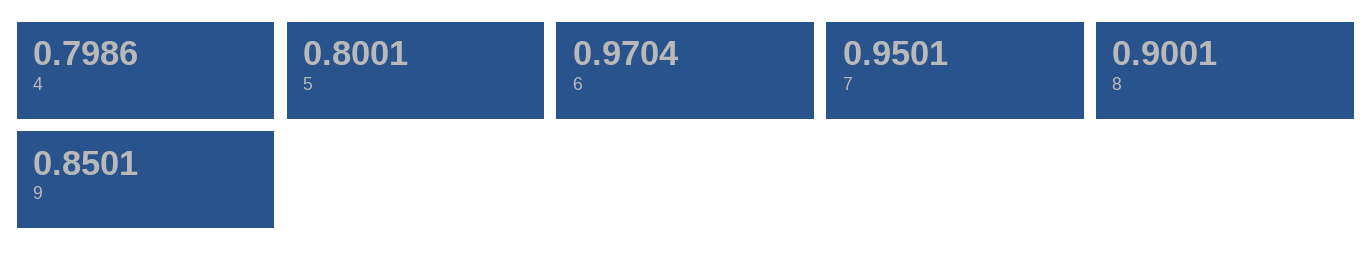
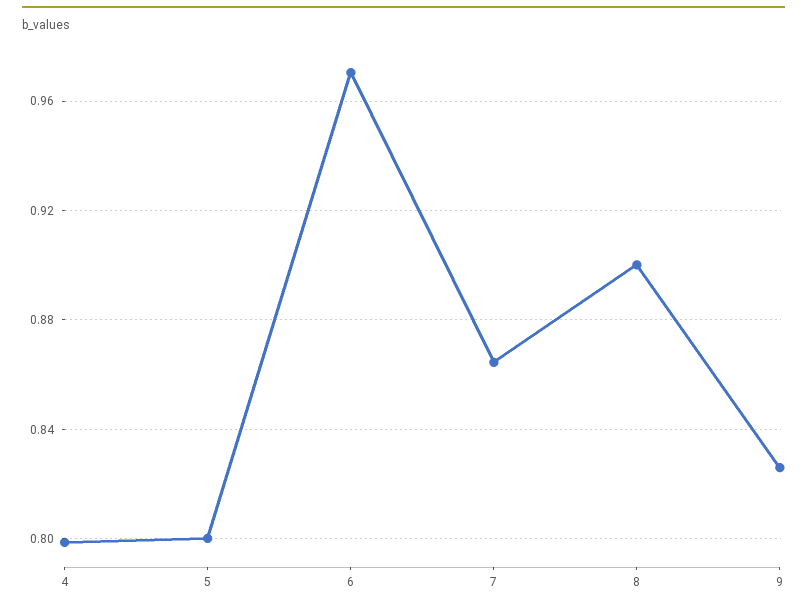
7: 0.9501 -> 0.865
9: 0.8501 -> 0.825

